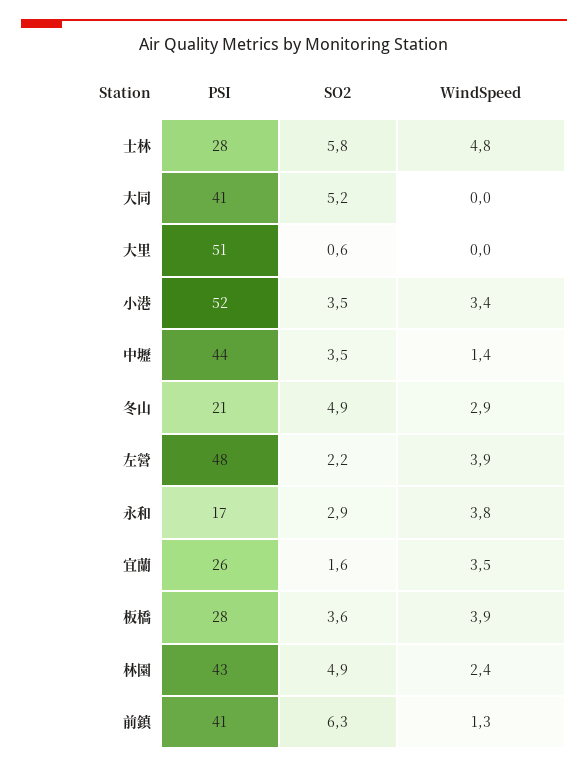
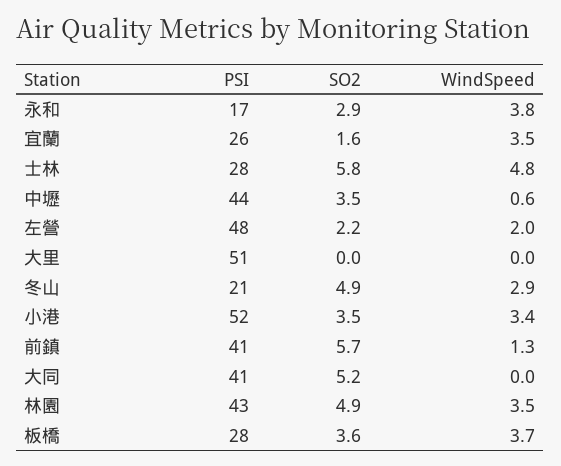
SO2, 大里: 0.6 -> 0
WindSpeed, 中壢: 1.4 -> 0.6
WindSpeed, 左營: 3.9 -> 2
WindSpeed, 板橋: 3.9 -> 3.7
WindSpeed, 林園: 2.4 -> 3.5
SO2, 前鎮: 6.3 -> 5.7

